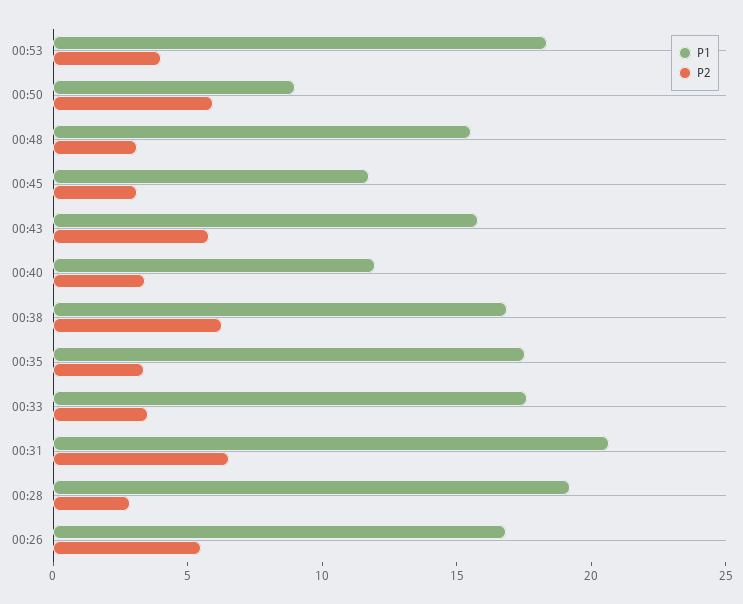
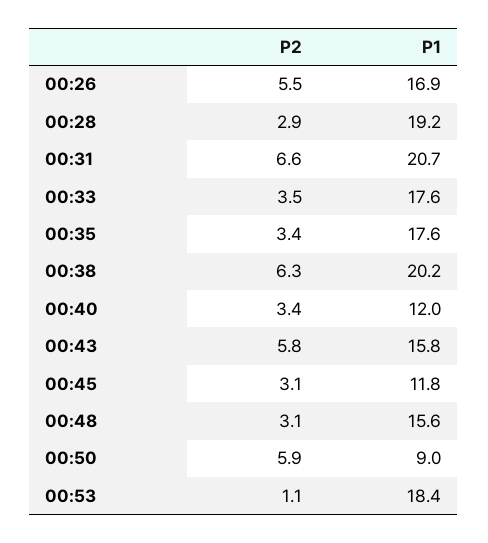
P2, 00:53: 4 -> 1.1
P1, 00:38: 17 -> 20.2

